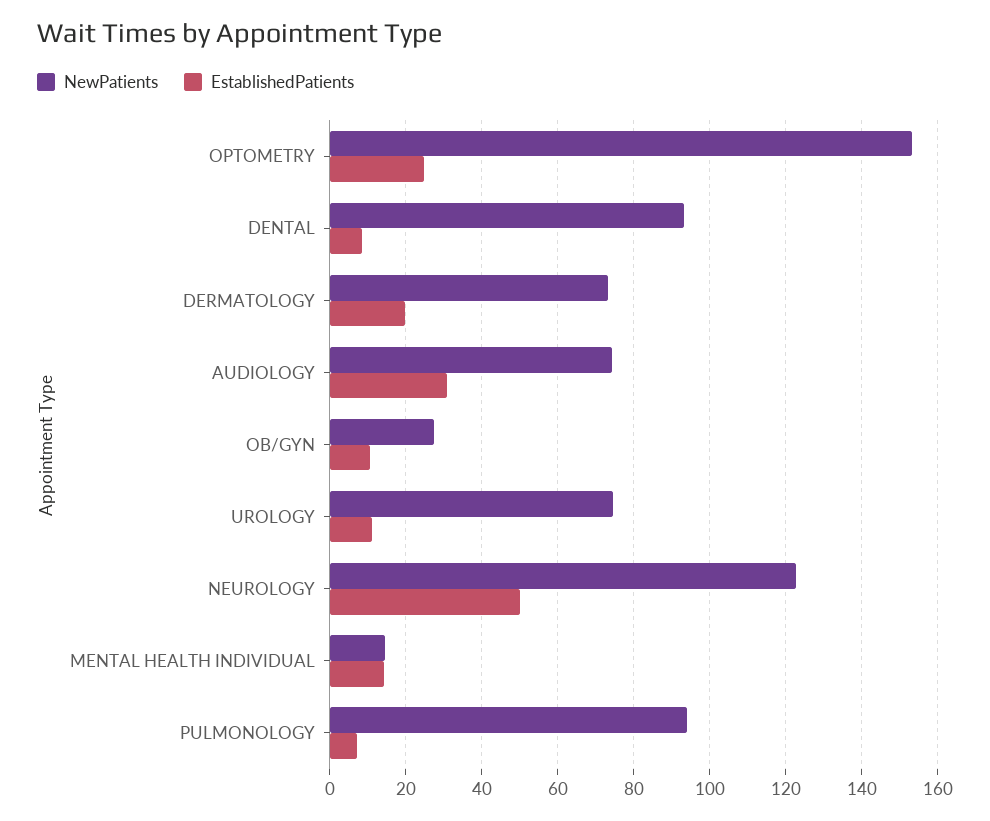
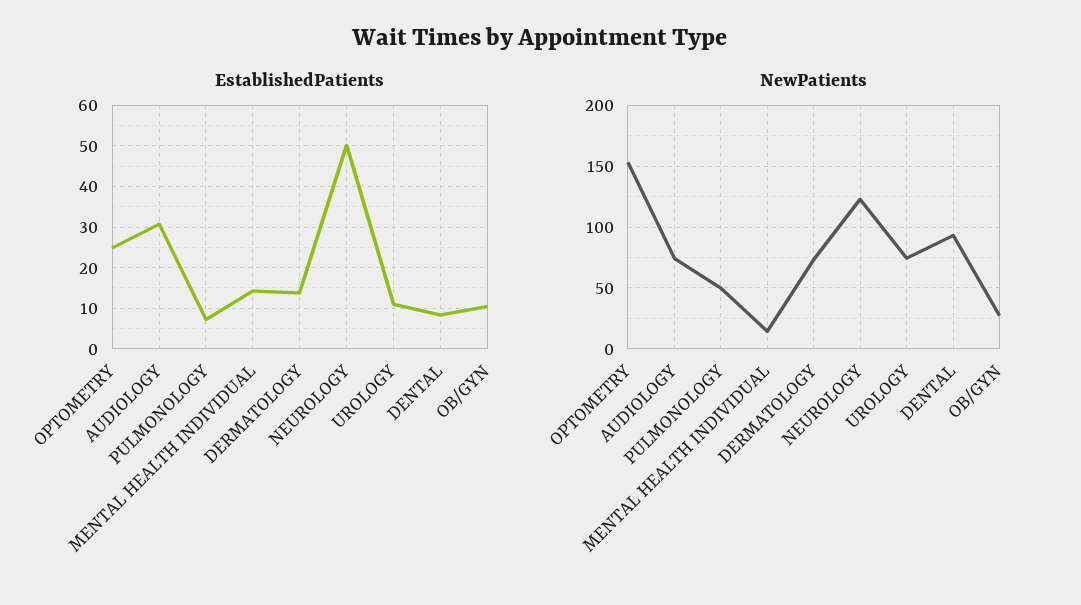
EstablishedPatients, DERMATOLOGY: 20 -> 14
NewPatients, PULMONOLOGY: 94 -> 50

